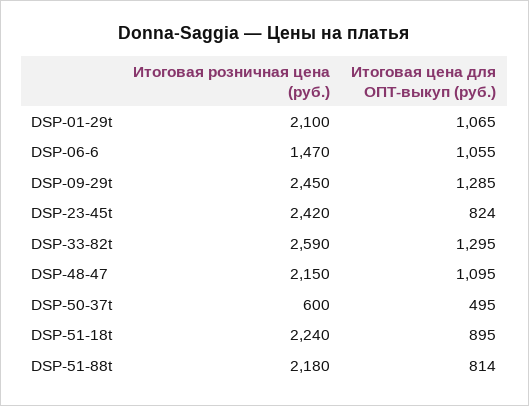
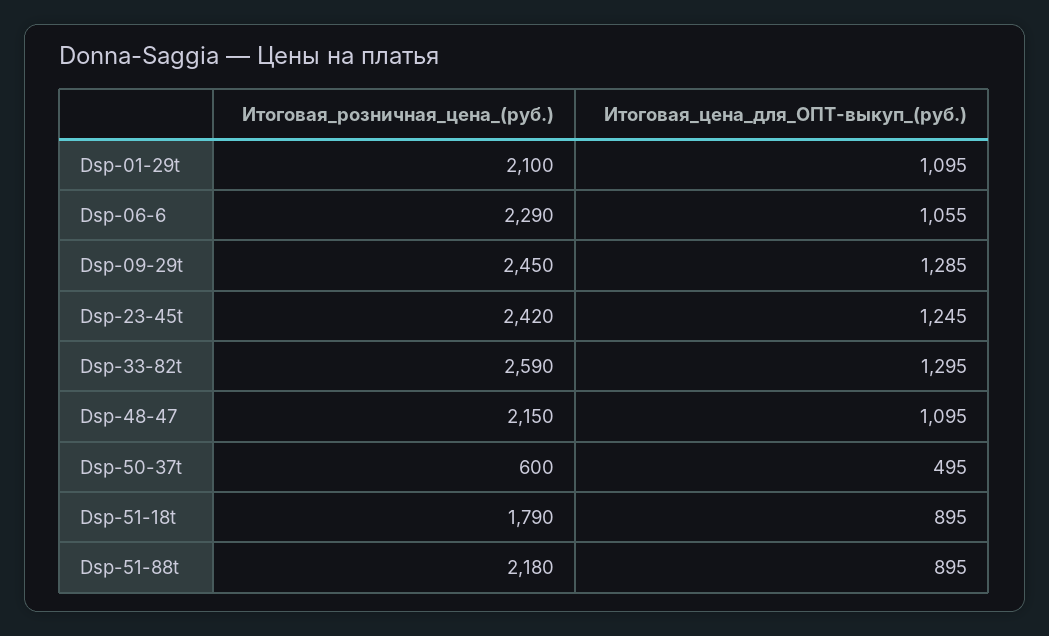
Итоговая цена для ОПТ-выкуп (руб.), DSP-01-29t: 1065 -> 1095
Итоговая розничная цена (руб.), DSP-06-6: 1470 -> 2290
Итоговая цена для ОПТ-выкуп (руб.), DSP-23-45t: 824 -> 1245
Итоговая розничная цена (руб.), DSP-51-18t: 2240 -> 1790
Итоговая цена для ОПТ-выкуп (руб.), DSP-51-88t: 814 -> 895

